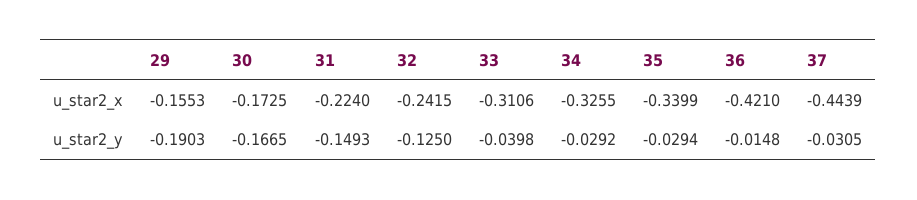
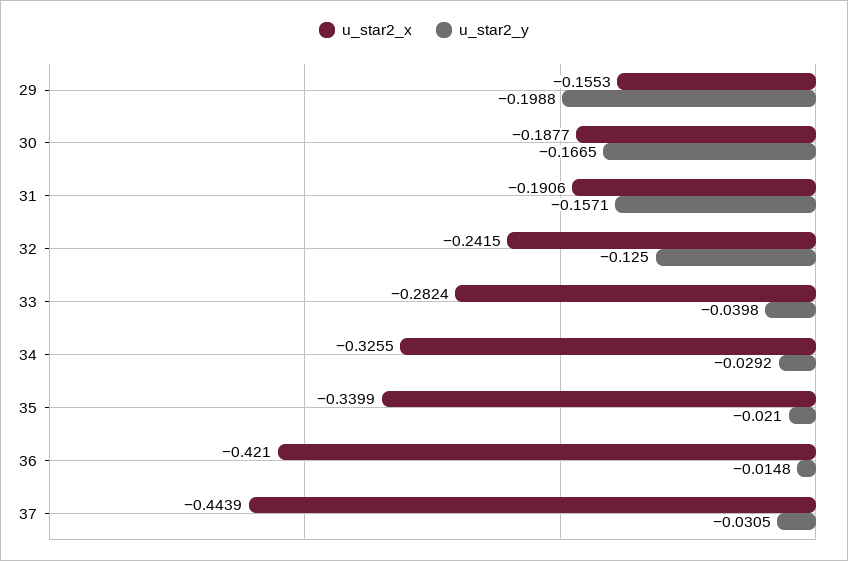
u_star2_x, 30: -0.1725 -> -0.1877
u_star2_x, 31: -0.224 -> -0.1906
u_star2_x, 33: -0.3106 -> -0.2824
u_star2_y, 29: -0.1903 -> -0.1988
u_star2_y, 31: -0.1493 -> -0.1571
u_star2_y, 35: -0.0294 -> -0.021

